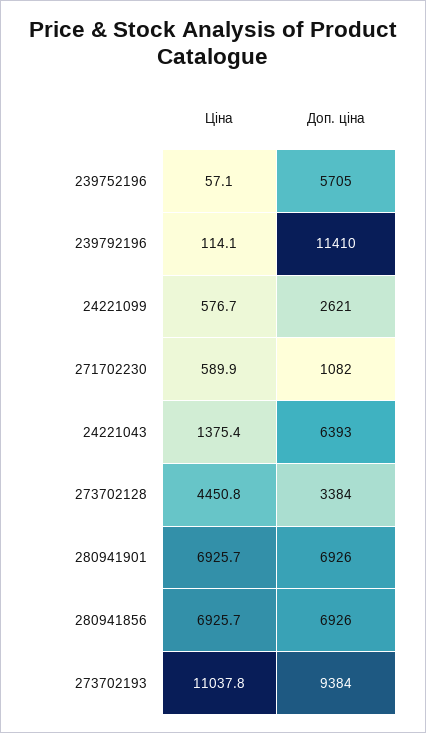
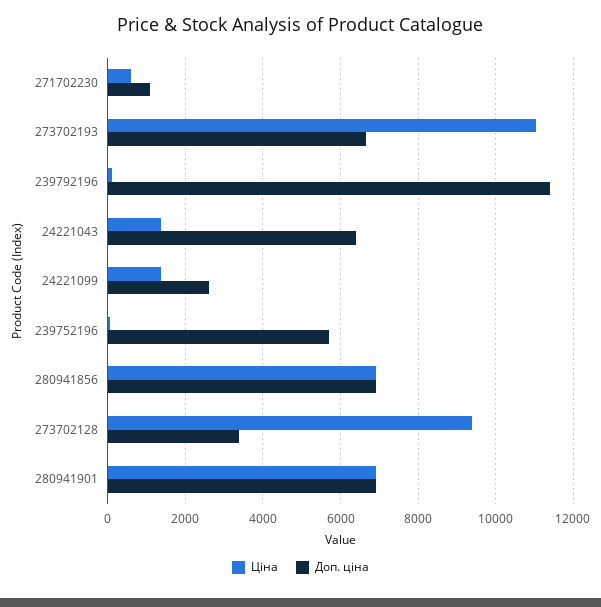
Ціна, 24221099: 576.7 -> 1400
Ціна, 273702128: 4450.8 -> 9400
Доп. ціна, 273702193: 9384 -> 6600

